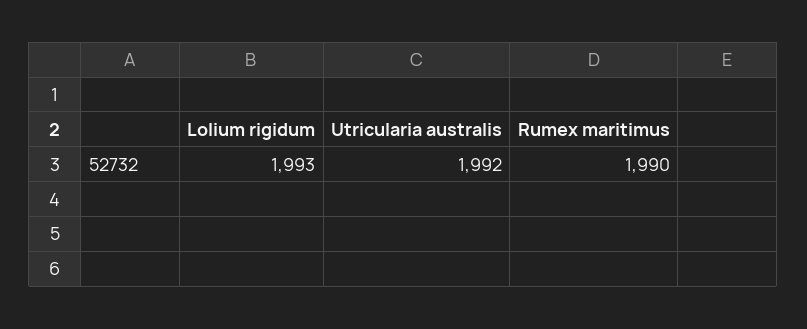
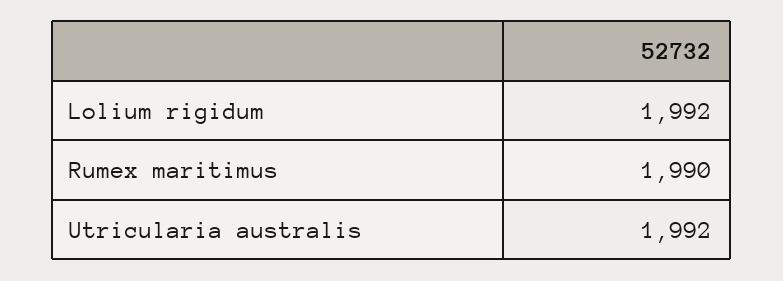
Lolium rigidum: 1993 -> 1992

